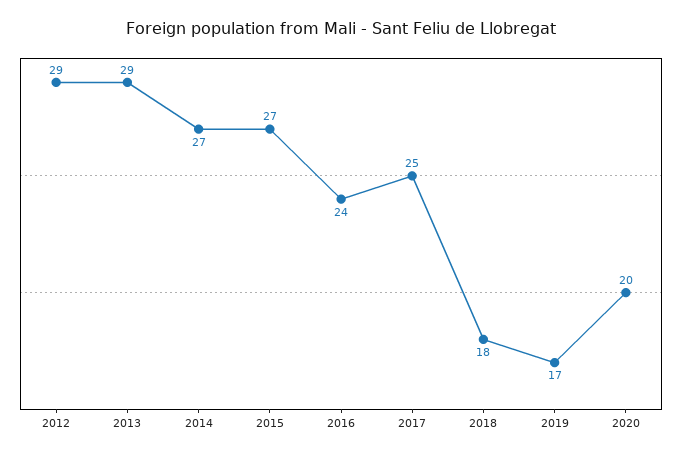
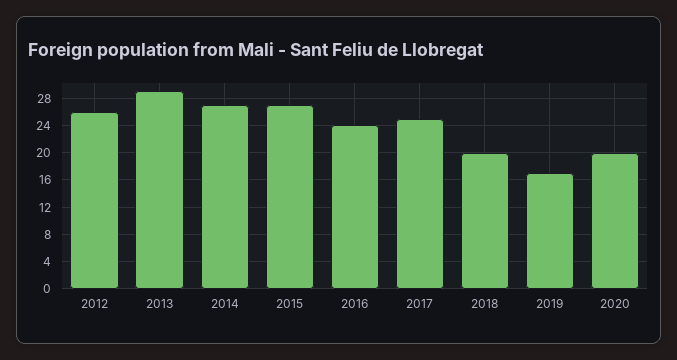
2012: 29 -> 26
2018: 18 -> 20

